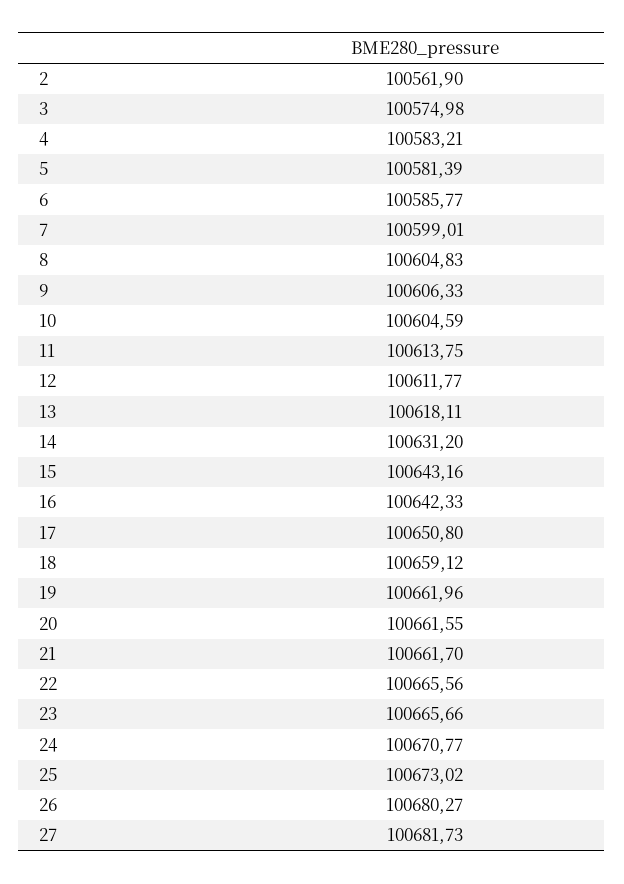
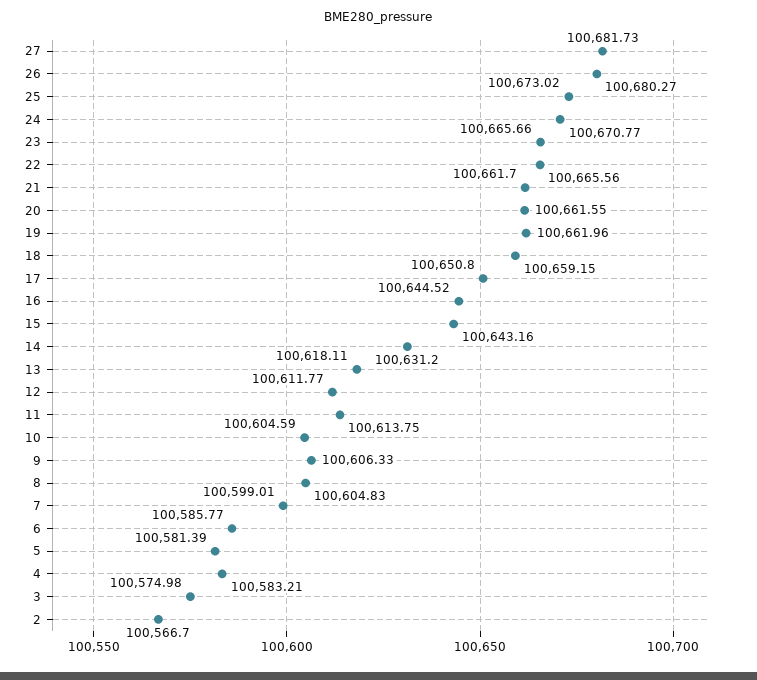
2: 100561.9 -> 100566.7
16: 100642.33 -> 100644.52
18: 100659.12 -> 100659.15

